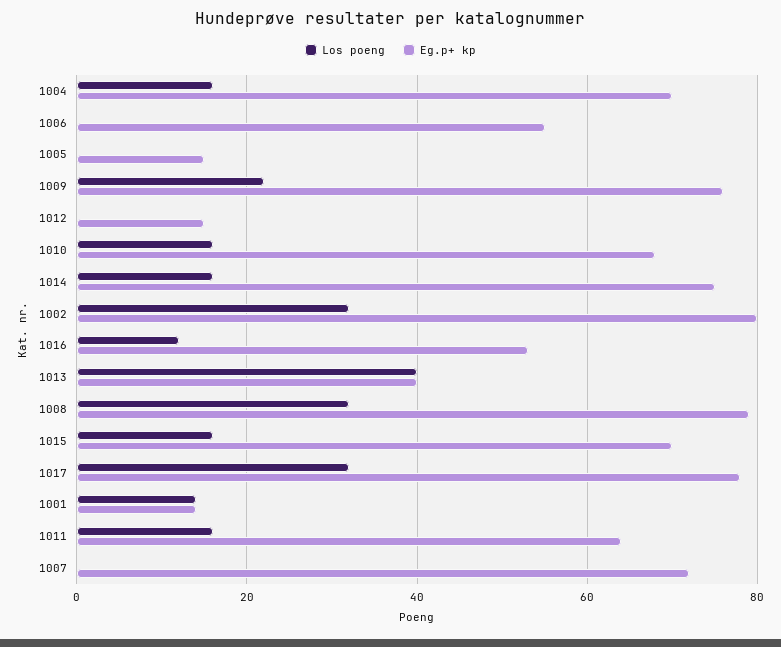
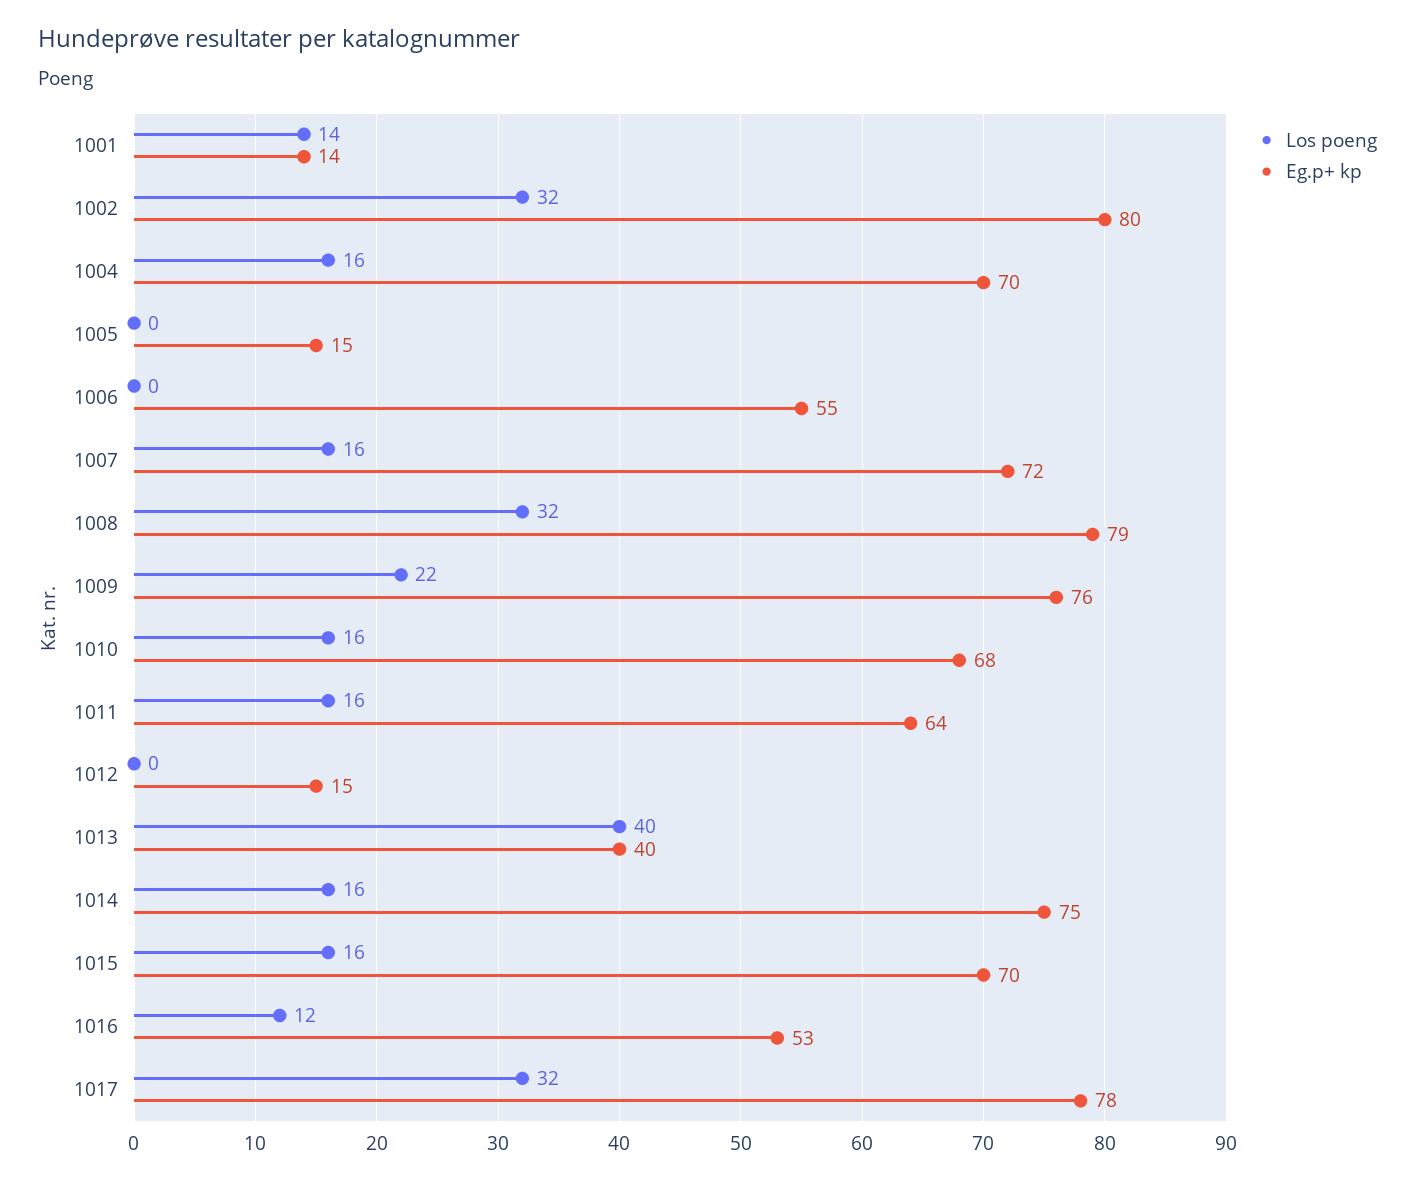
Los poeng, 1007: 0 -> 16

